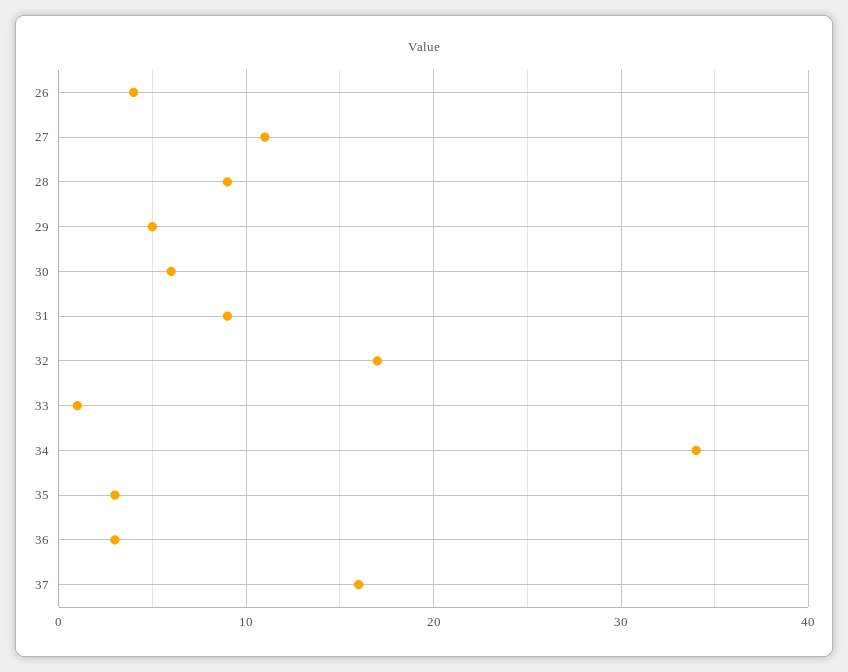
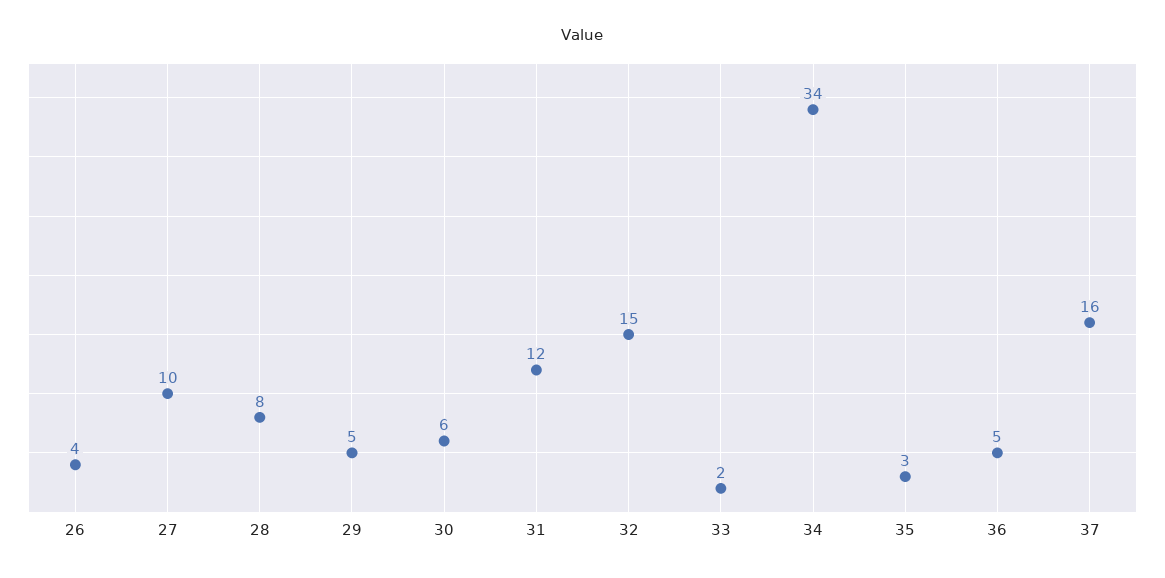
27: 11 -> 10
28: 9 -> 8
31: 9 -> 12
32: 17 -> 15
33: 1 -> 2
36: 3 -> 5

